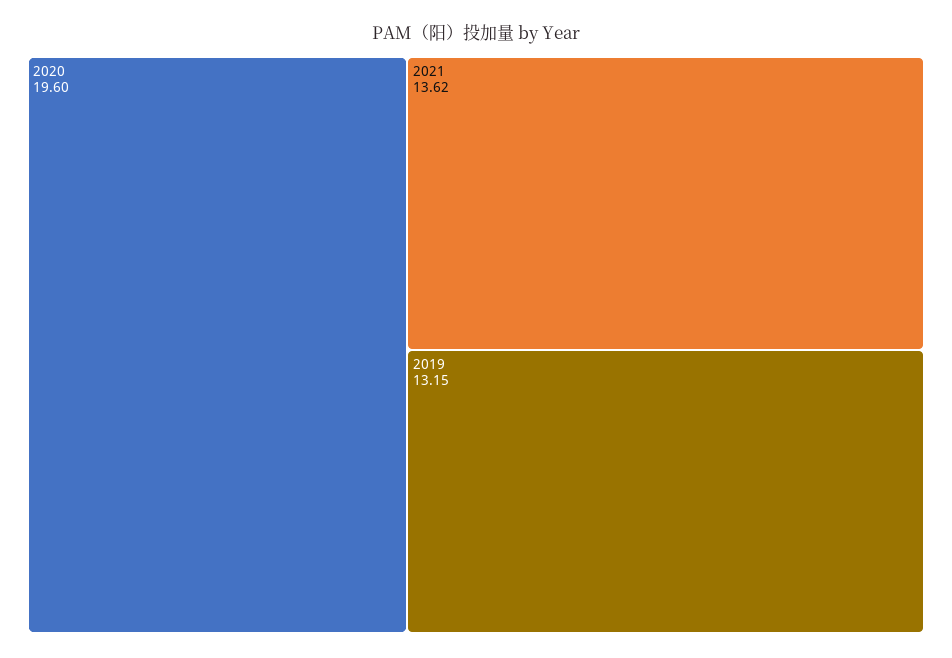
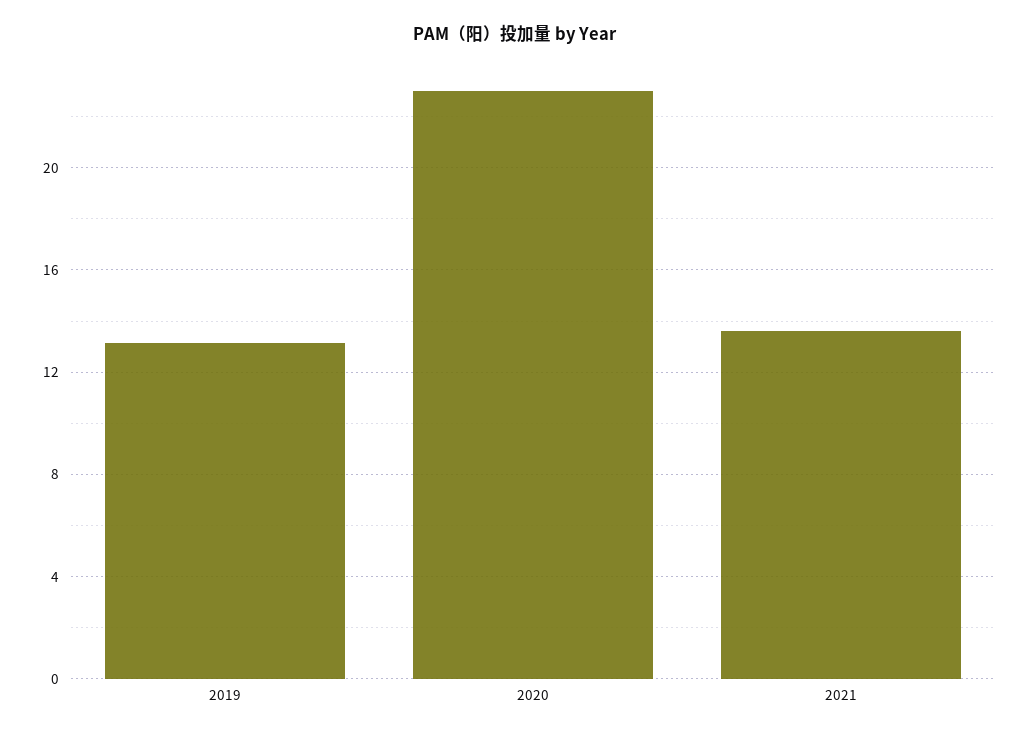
2020: 19.6 -> 23

